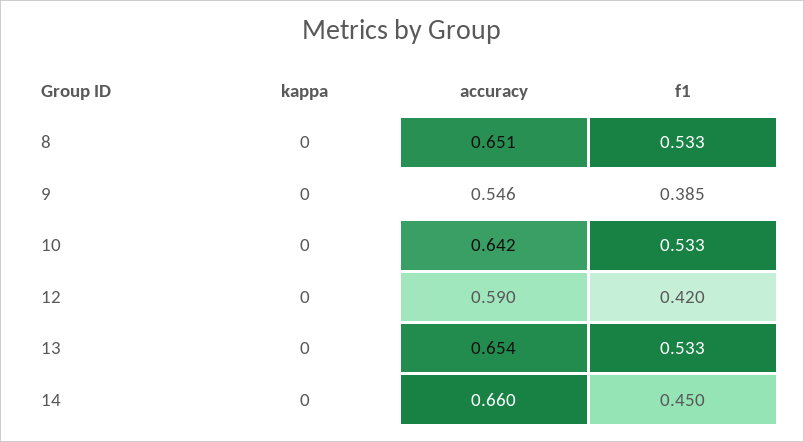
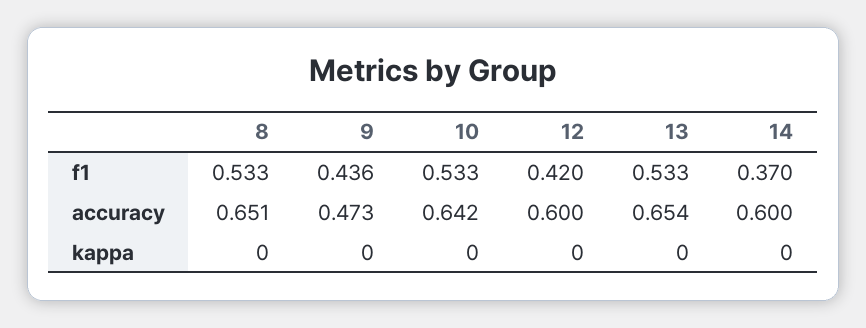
accuracy, 9: 0.546 -> 0.473
f1, 9: 0.385 -> 0.436
accuracy, 12: 0.59 -> 0.6
accuracy, 14: 0.66 -> 0.6
f1, 14: 0.45 -> 0.37

